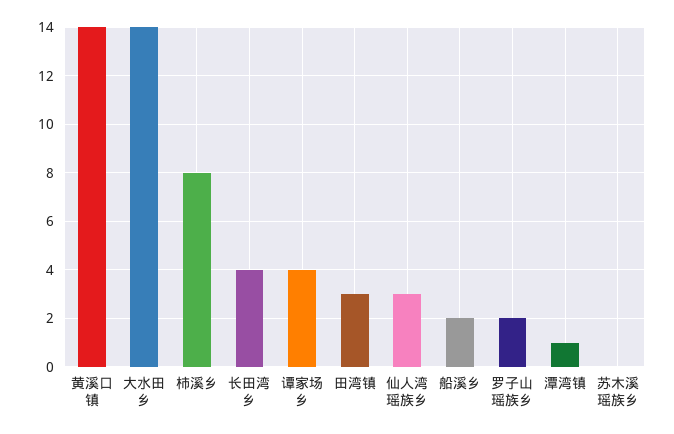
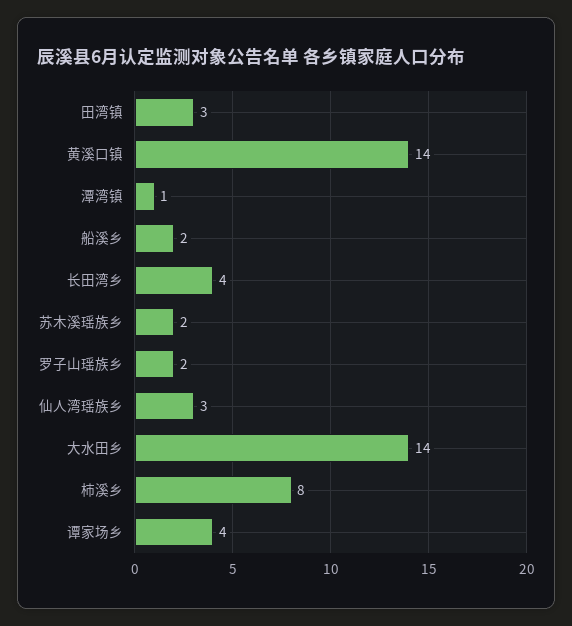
苏木溪瑶族乡: 0 -> 2

